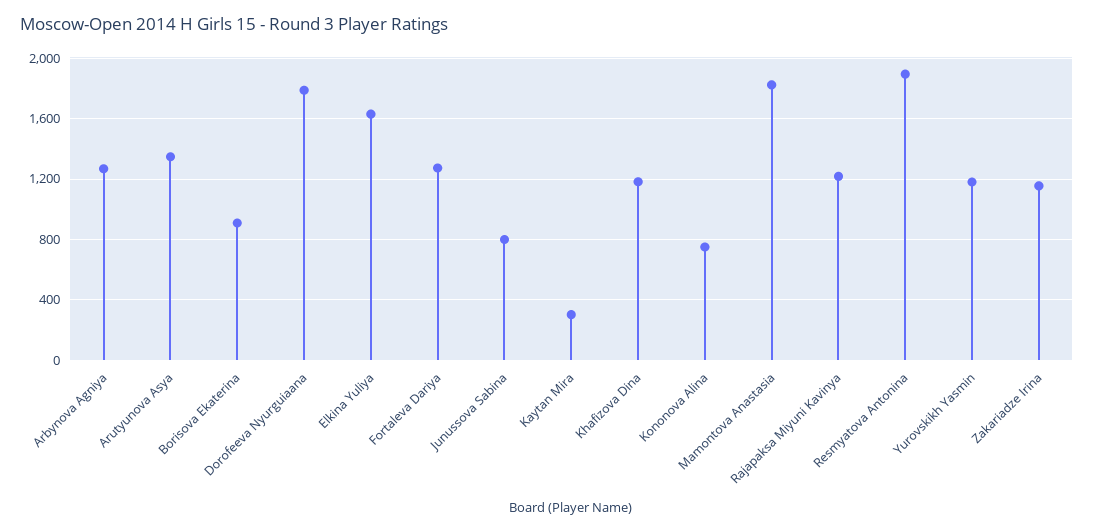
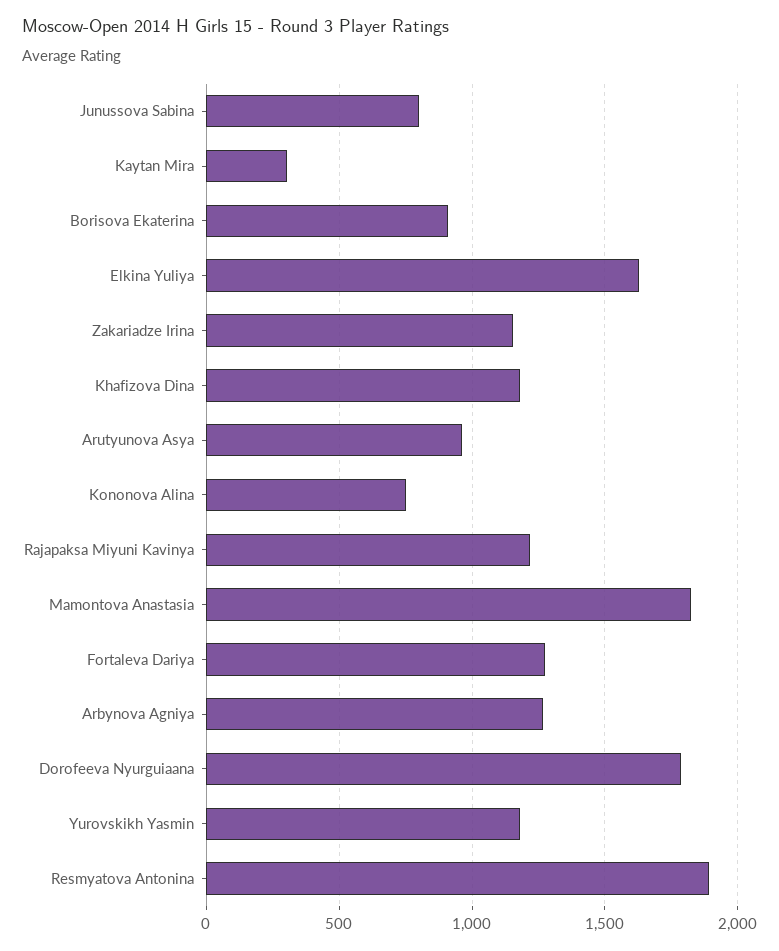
Arutyunova Asya: 1350 -> 950

